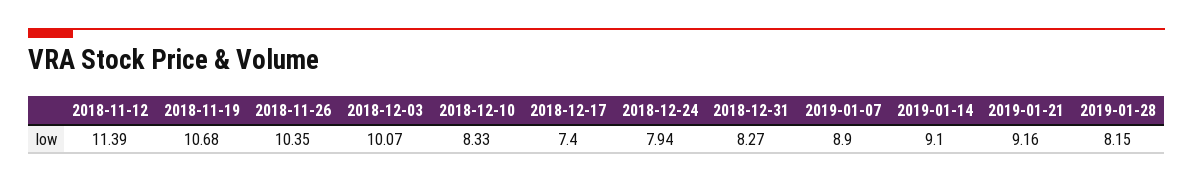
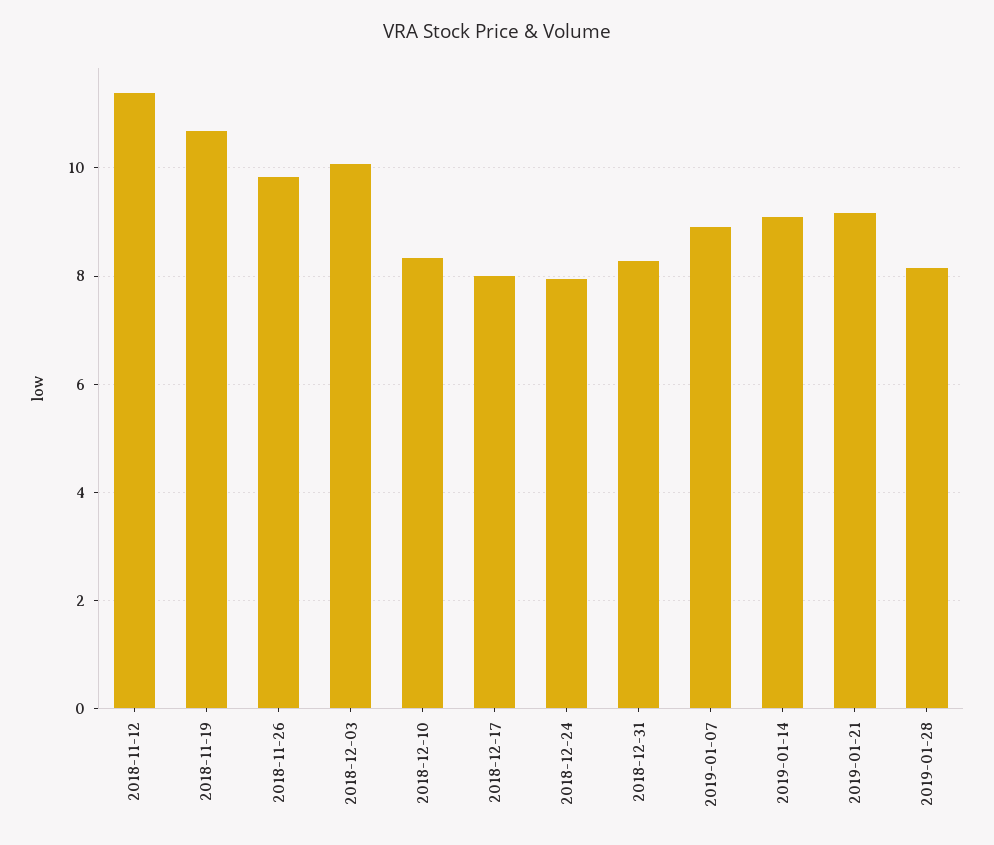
2018-11-26: 10.35 -> 9.8
2018-12-17: 7.4 -> 8

